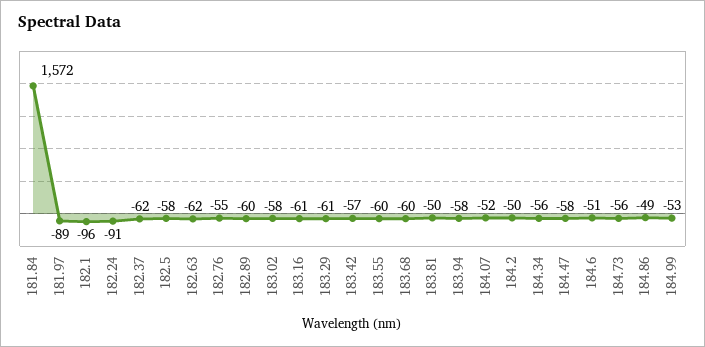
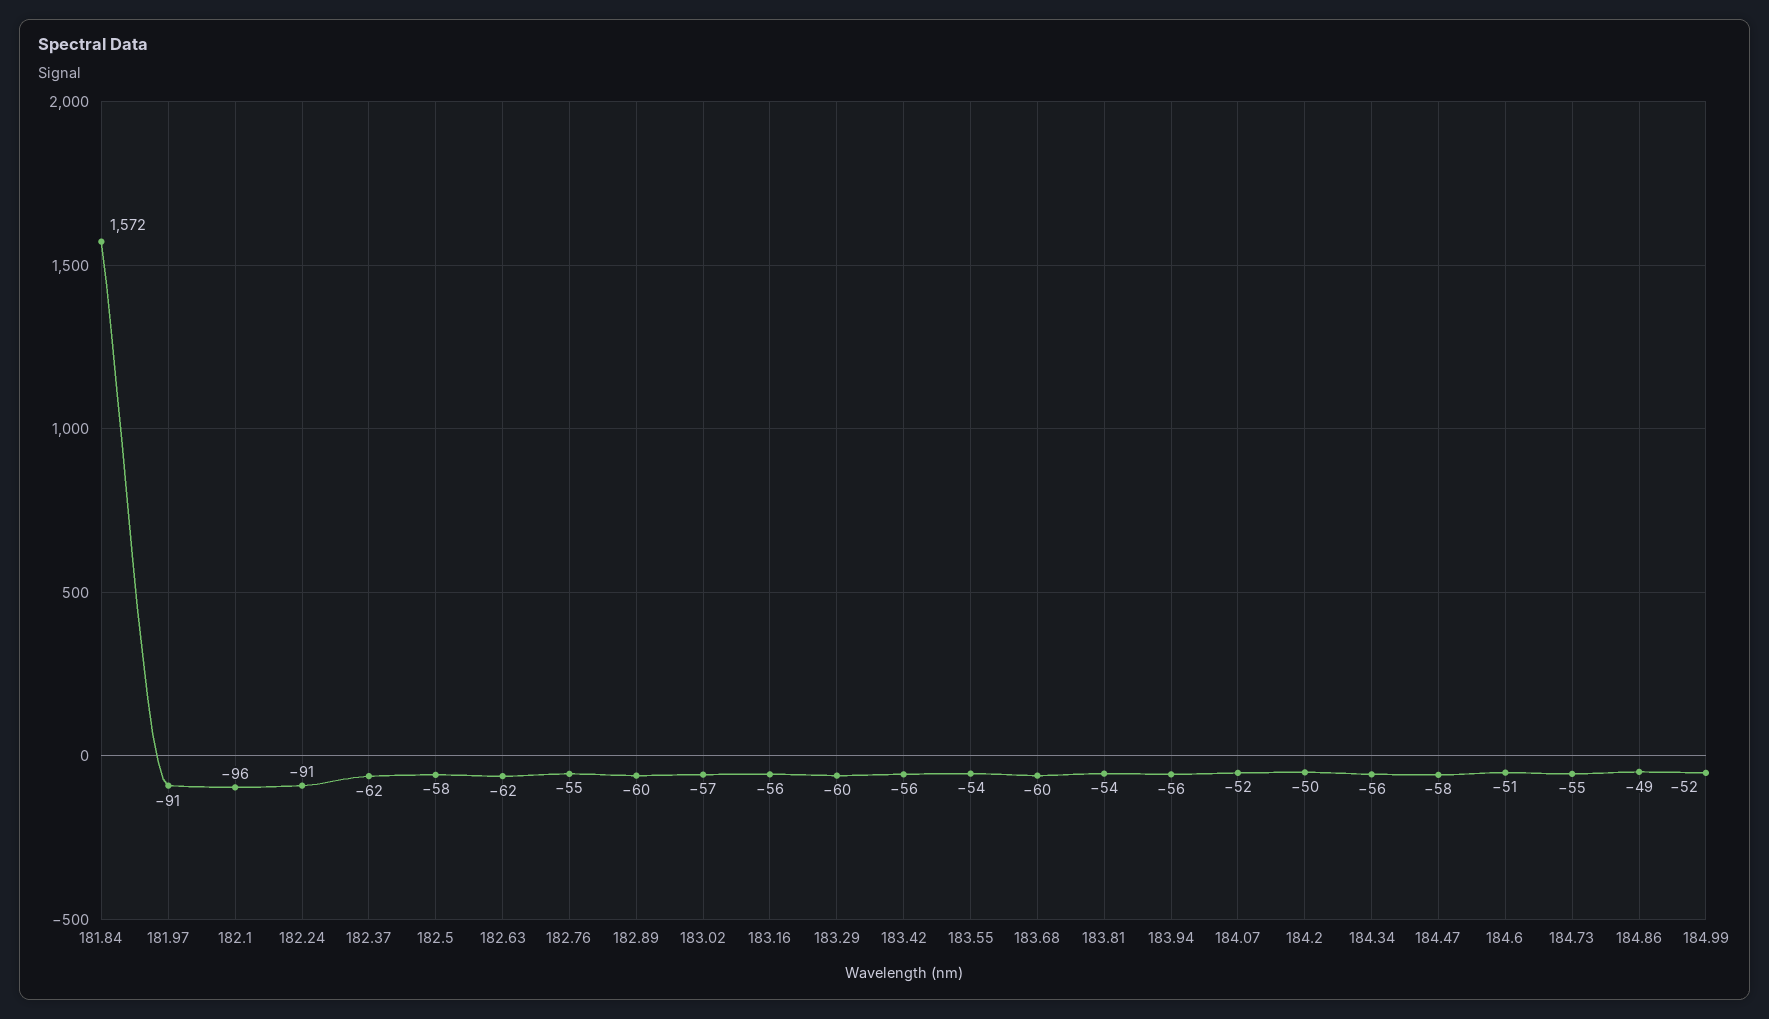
181.97: -89 -> -91
183.02: -58 -> -57
183.16: -61 -> -56
183.29: -61 -> -60
183.42: -57 -> -56
183.55: -60 -> -54
183.81: -50 -> -54
183.94: -58 -> -56
184.73: -56 -> -55
184.99: -53 -> -52

